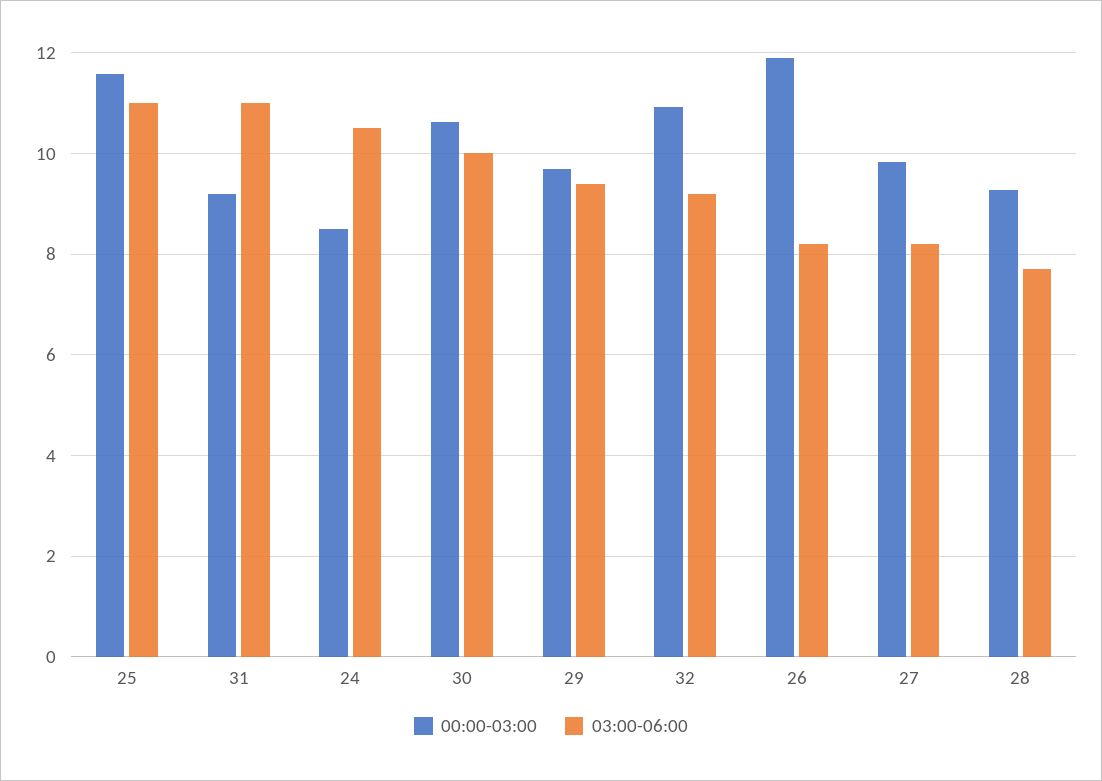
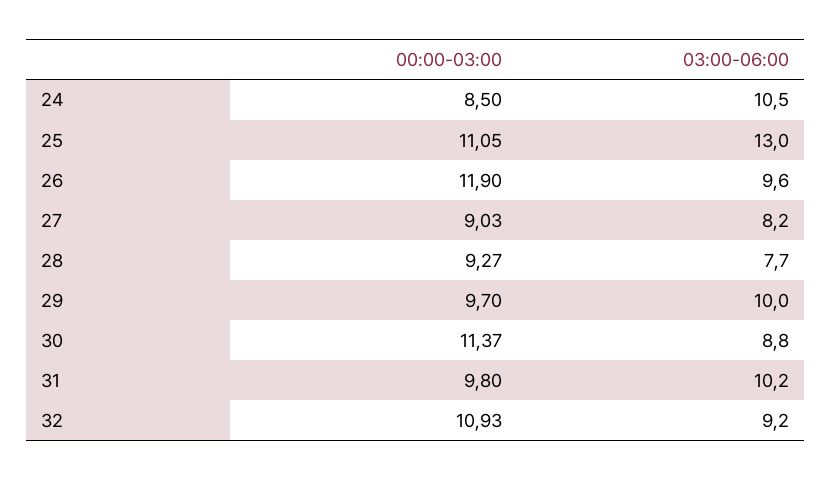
00:00-03:00, 25: 11.6 -> 11.05
03:00-06:00, 25: 11 -> 13
00:00-03:00, 31: 9.2 -> 9.8
03:00-06:00, 31: 11 -> 10.2
00:00-03:00, 30: 10.6 -> 11.37
03:00-06:00, 30: 10 -> 8.8
03:00-06:00, 29: 9.4 -> 10
03:00-06:00, 26: 8.2 -> 9.6
00:00-03:00, 27: 9.8 -> 9.03

